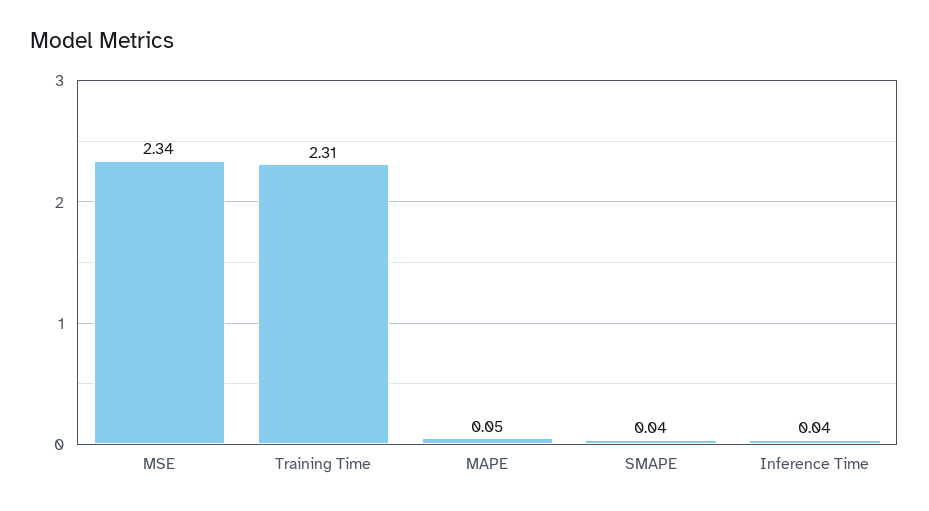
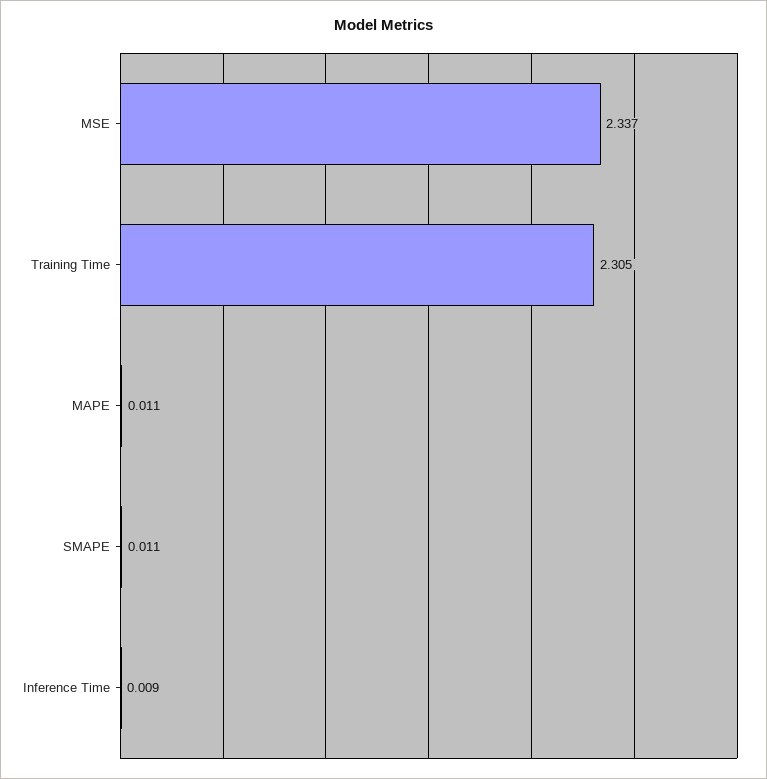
MAPE: 0.05 -> 0.011
SMAPE: 0.04 -> 0.011
Inference Time: 0.04 -> 0.009

